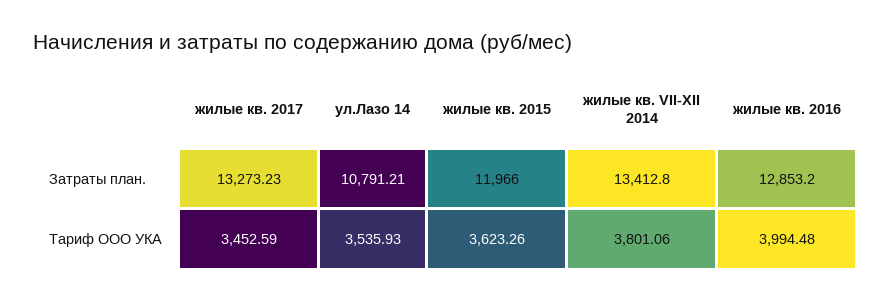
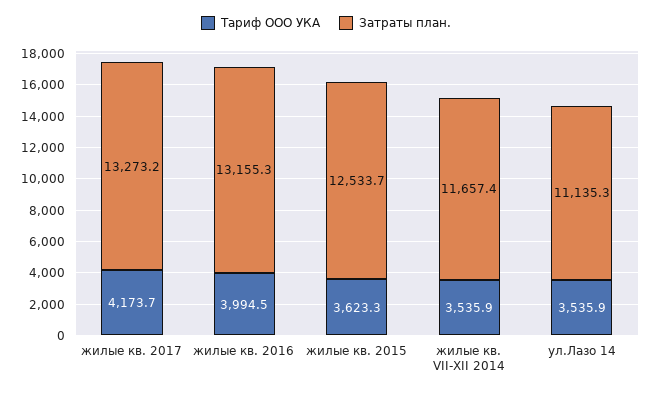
Затраты план., ул.Лазо 14: 10791.21 -> 11135.3
Затраты план., жилые кв. 2015: 11966 -> 12533.7
Затраты план., жилые кв. VII-XII 2014: 13412.8 -> 11657.4
Затраты план., жилые кв. 2016: 12853.2 -> 13155.3
Тариф ООО УКА, жилые кв. 2017: 3452.59 -> 4173.7
Тариф ООО УКА, жилые кв. VII-XII 2014: 3801.06 -> 3535.9

